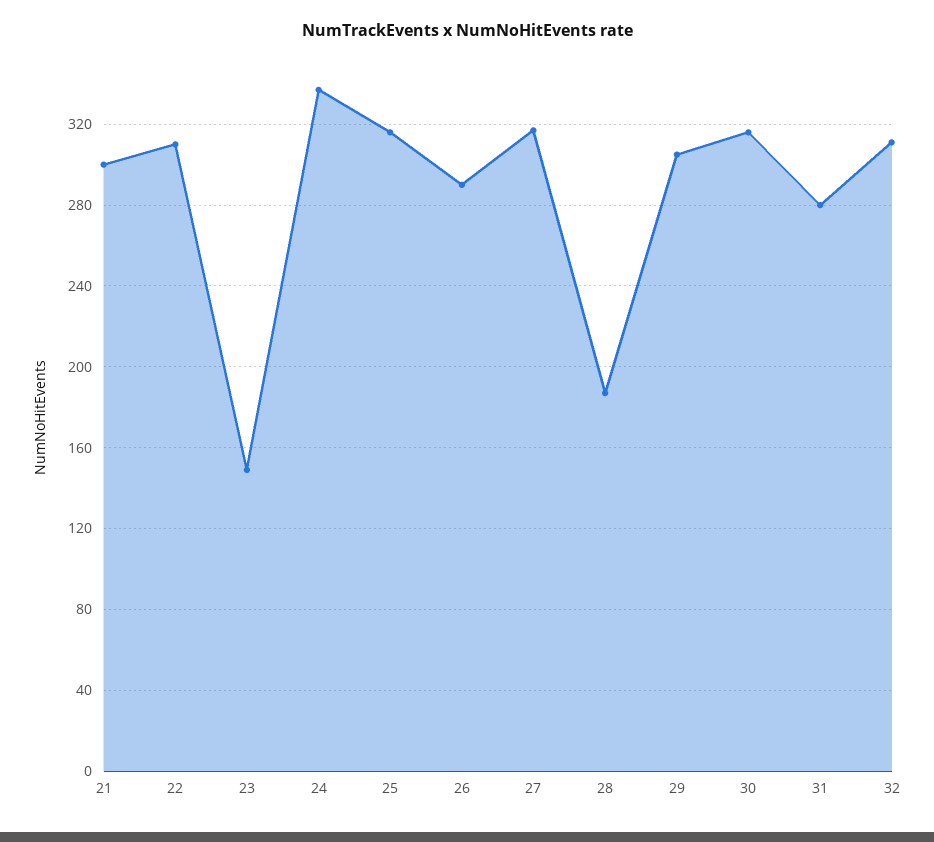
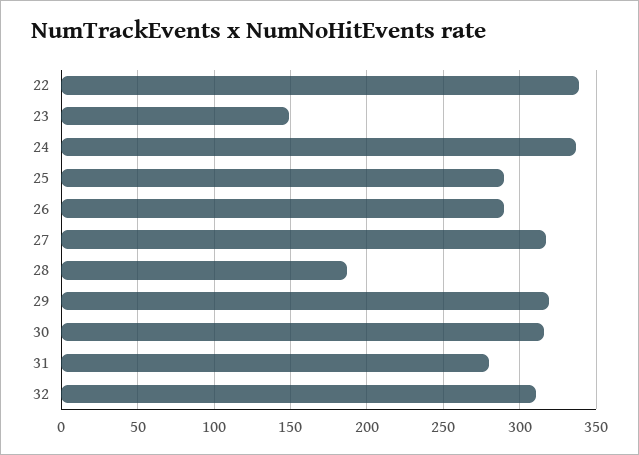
21: 300 -> none
22: 310 -> 340
25: 315 -> 290
29: 305 -> 320

